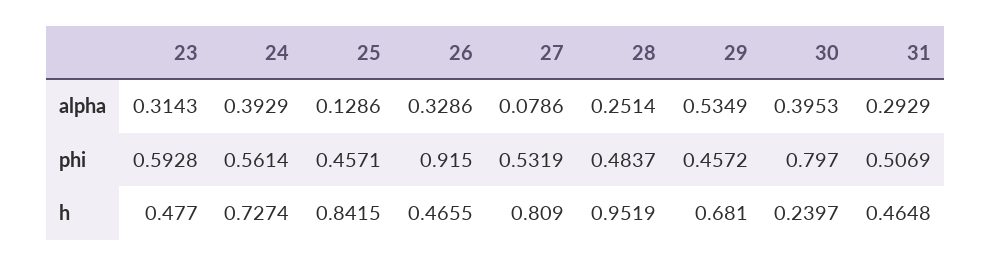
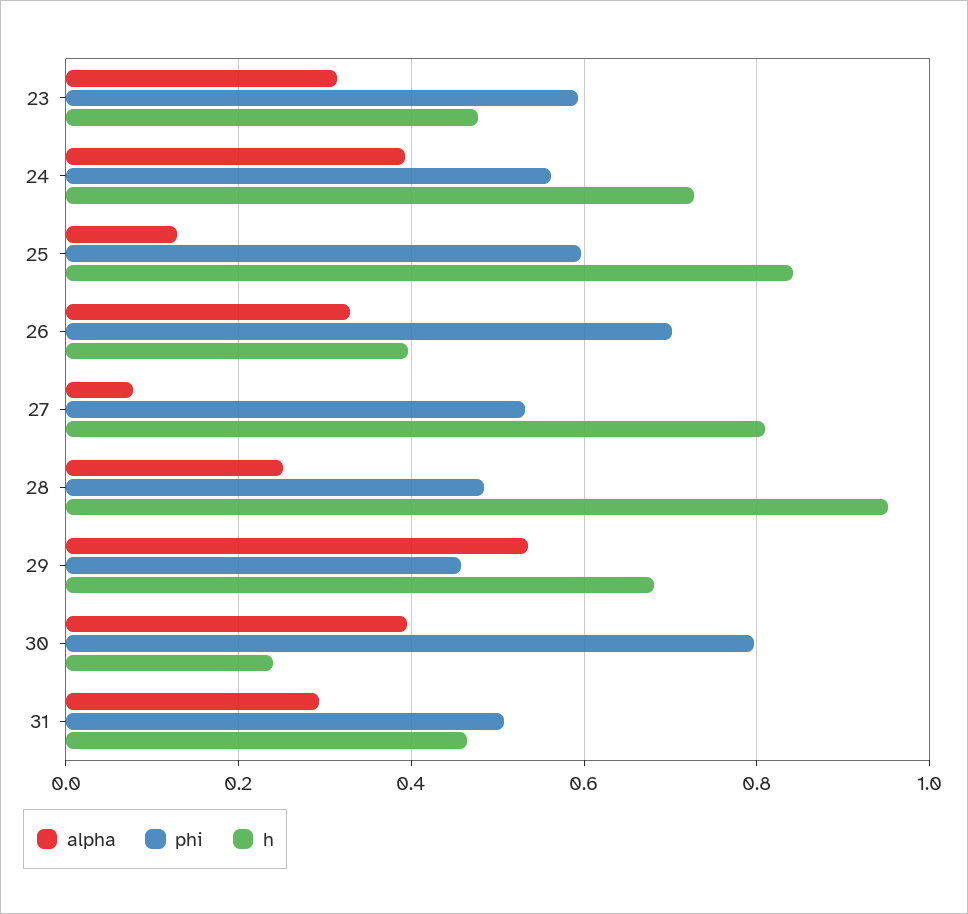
phi, 25: 0.4571 -> 0.6
phi, 26: 0.915 -> 0.7
h, 26: 0.4655 -> 0.4

